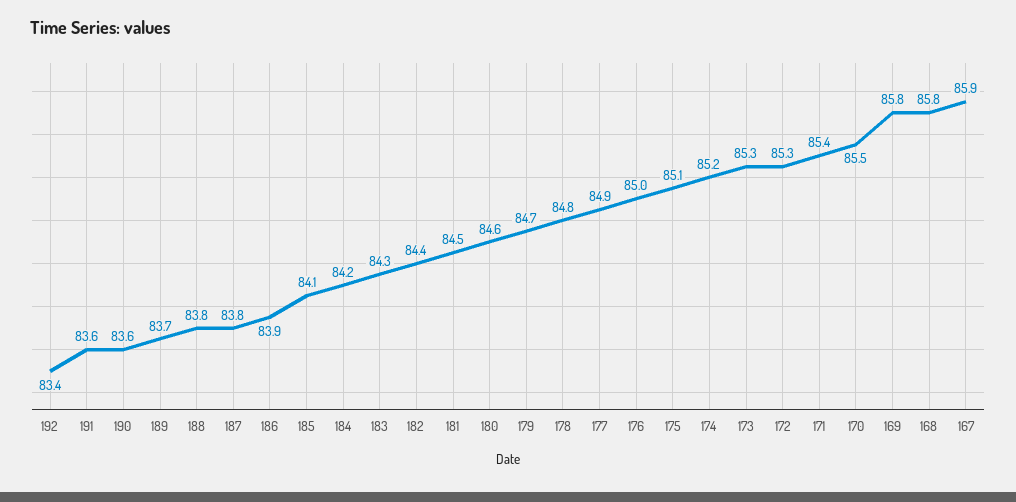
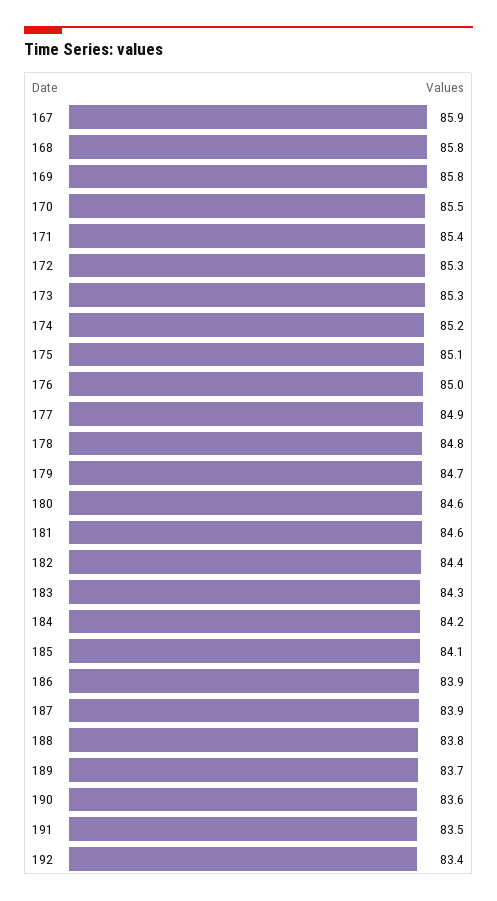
191: 83.6 -> 83.5
187: 83.8 -> 83.9
181: 84.5 -> 84.6

